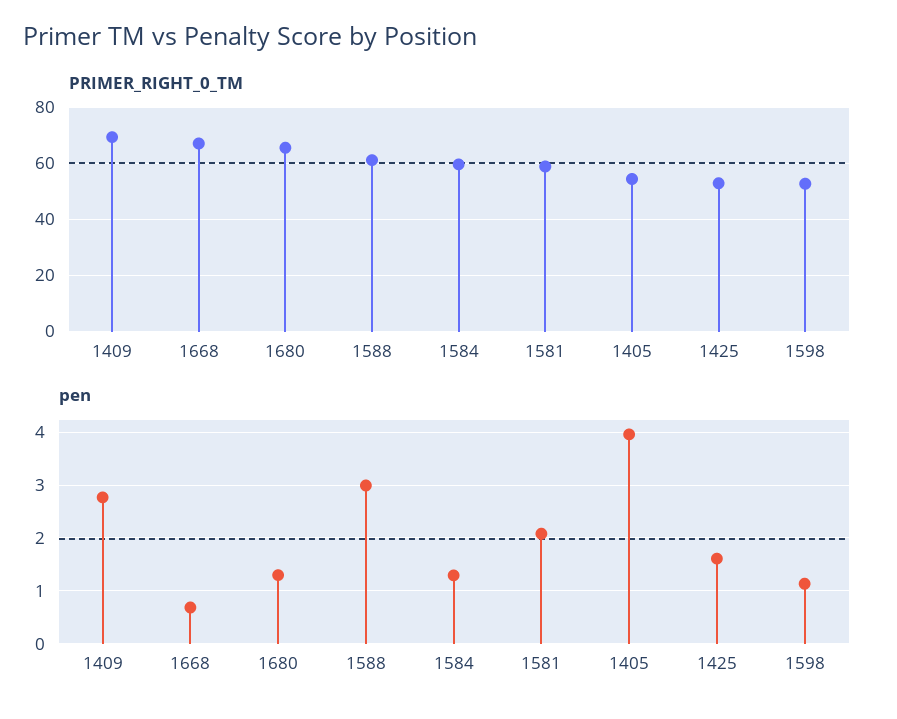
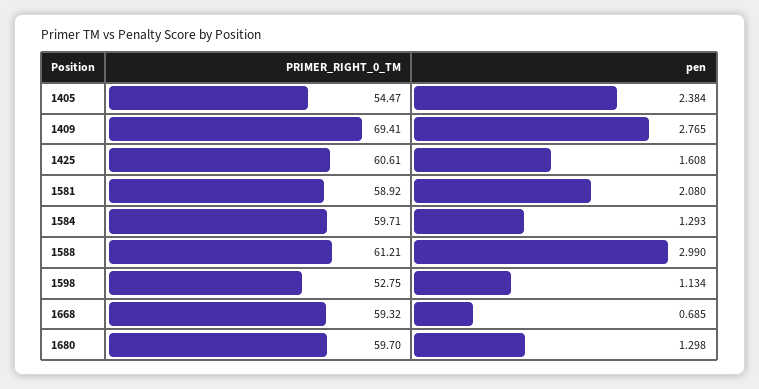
PRIMER_RIGHT_0_TM, 1668: 67.5 -> 59.32
PRIMER_RIGHT_0_TM, 1680: 65 -> 59.7
PRIMER_RIGHT_0_TM, 1425: 52.5 -> 60.61
pen, 1405: 4 -> 2.384

